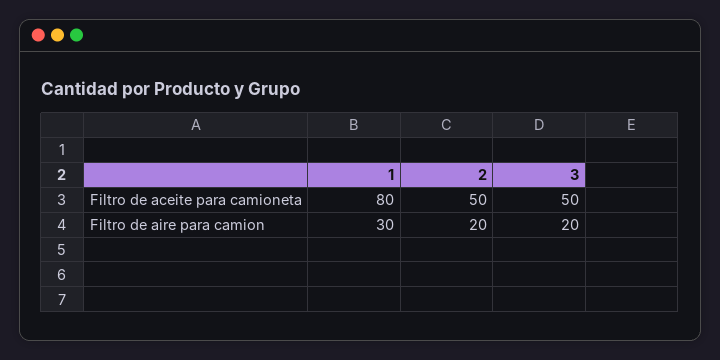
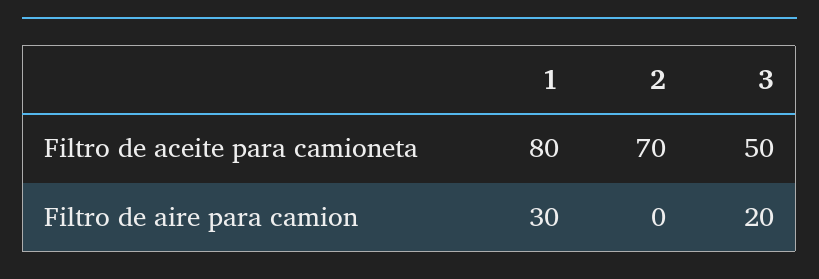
2, Filtro de aceite para camioneta: 50 -> 70
2, Filtro de aire para camion: 20 -> 0

